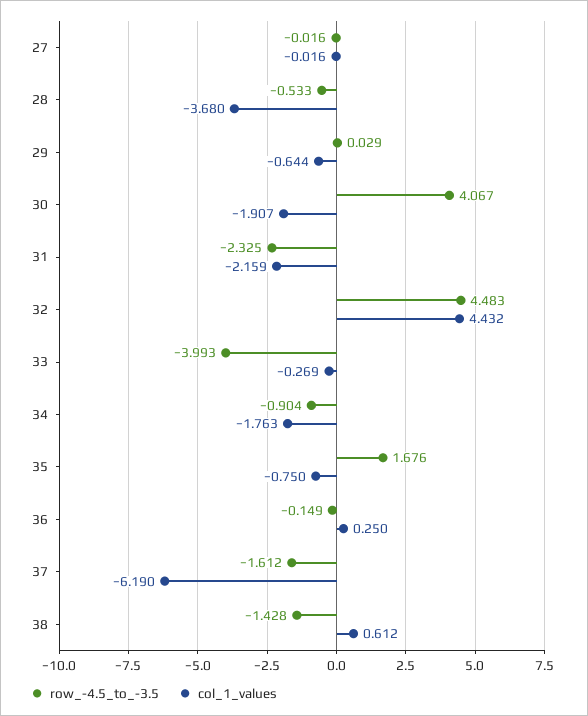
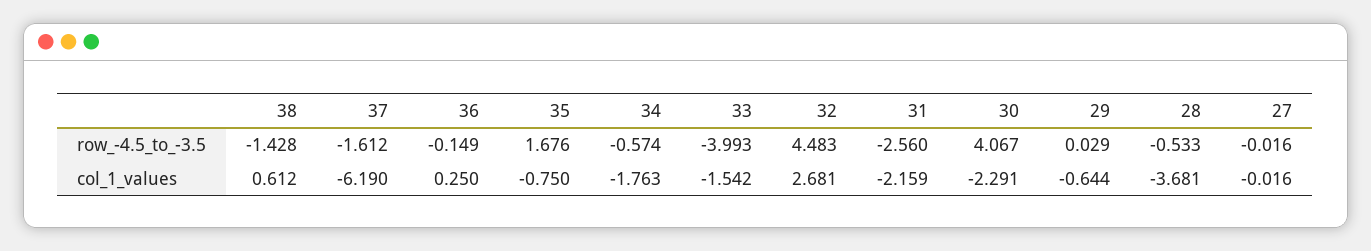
col_1_values, 28: -3.68 -> -3.681
col_1_values, 30: -1.907 -> -2.291
row_-4.5_to_-3.5, 31: -2.325 -> -2.56
col_1_values, 32: 4.432 -> 2.681
col_1_values, 33: -0.269 -> -1.542
row_-4.5_to_-3.5, 34: -0.904 -> -0.574

